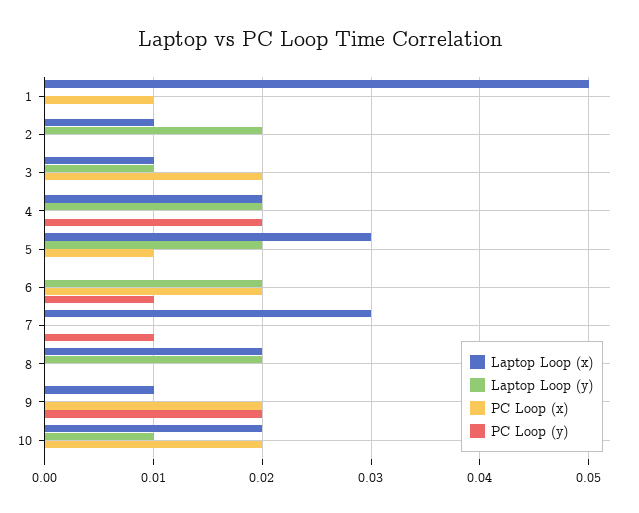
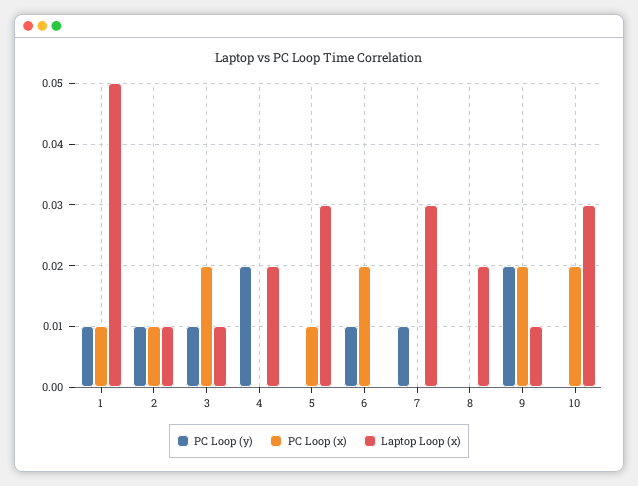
Laptop Loop (y), 1: 0 -> none
PC Loop (y), 1: 0 -> 0.01
Laptop Loop (y), 2: 0.02 -> none
PC Loop (x), 2: 0 -> 0.01
PC Loop (y), 2: 0 -> 0.01
Laptop Loop (y), 3: 0.01 -> none
PC Loop (y), 3: 0 -> 0.01
Laptop Loop (y), 4: 0.02 -> none
Laptop Loop (y), 5: 0.02 -> none
Laptop Loop (y), 6: 0.02 -> none
Laptop Loop (y), 7: 0 -> none
Laptop Loop (y), 8: 0.02 -> none
Laptop Loop (y), 9: 0 -> none
Laptop Loop (x), 10: 0.02 -> 0.03
Laptop Loop (y), 10: 0.01 -> none

